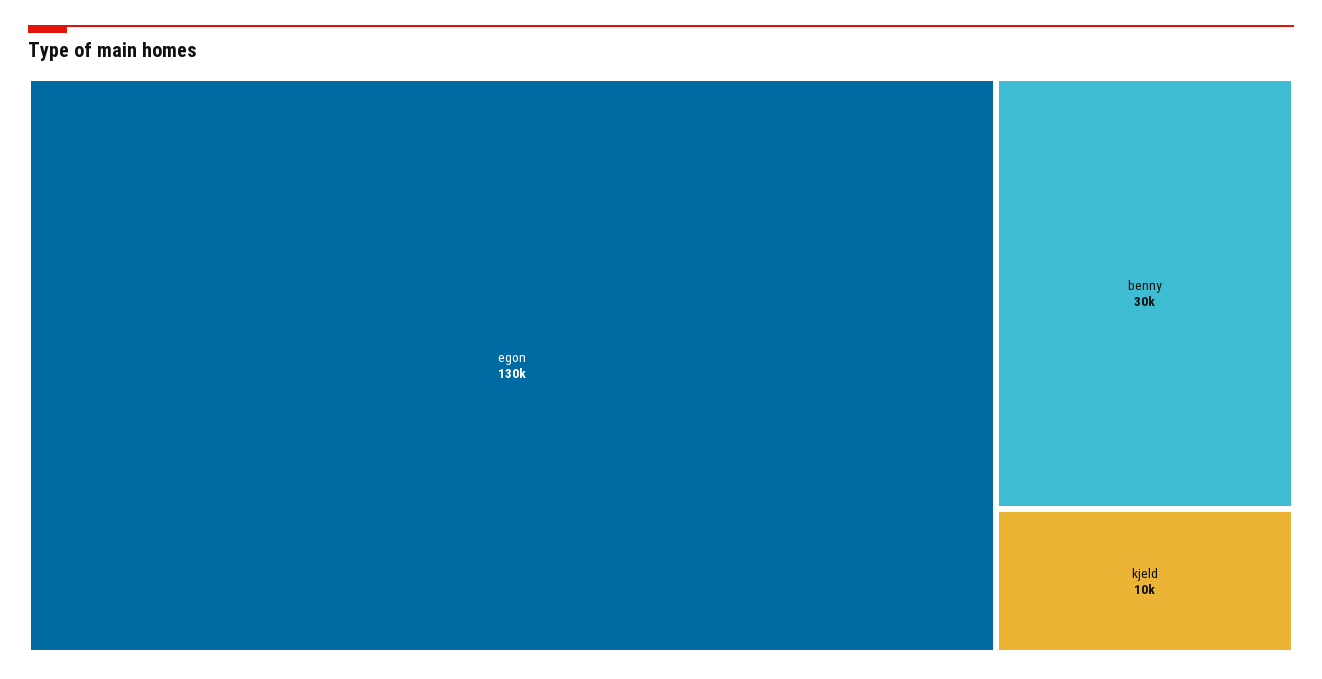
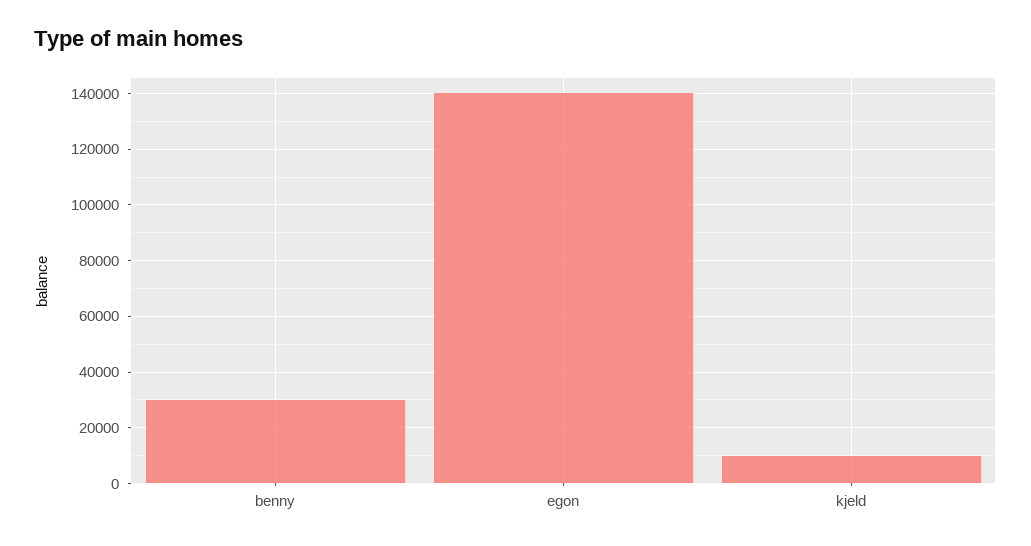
egon: 130000 -> 140000

